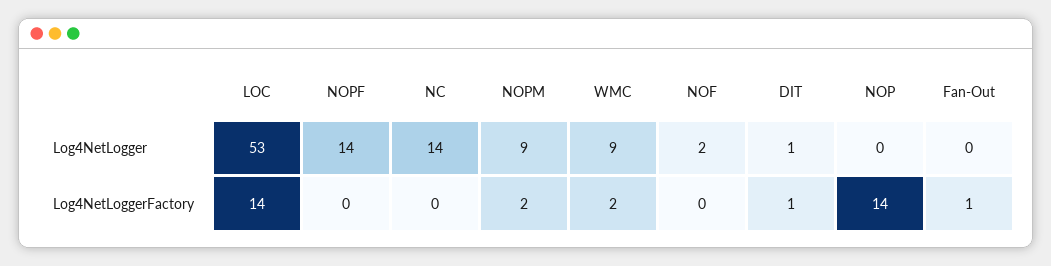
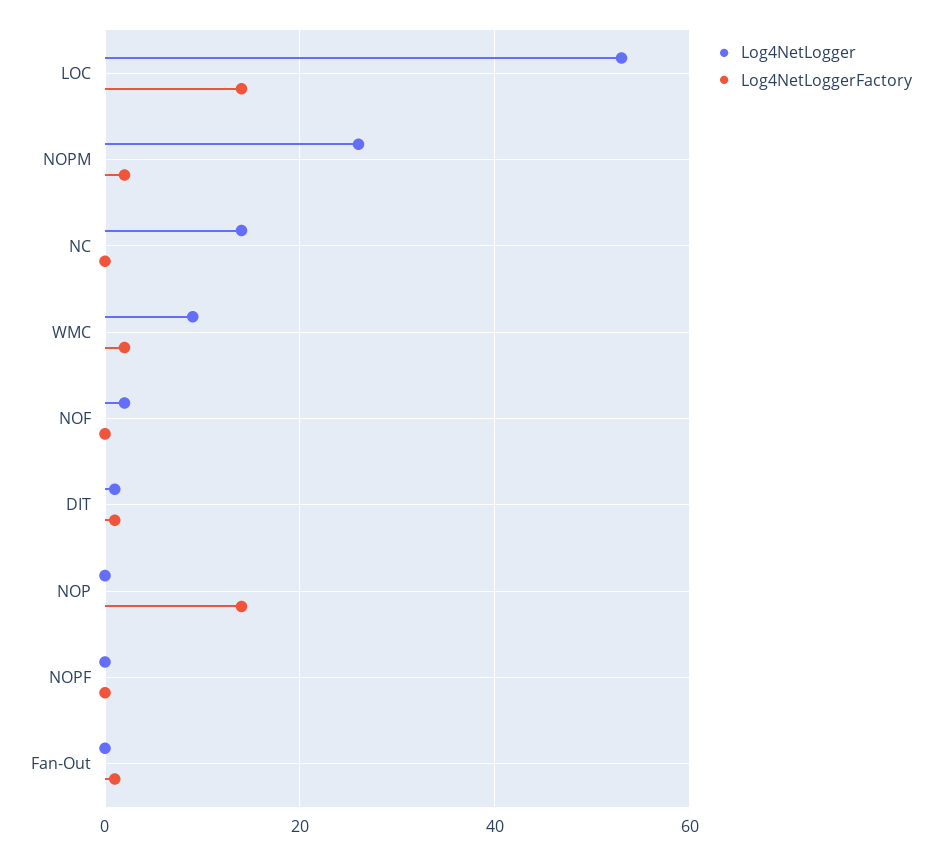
Log4NetLogger, NOPF: 14 -> 0
Log4NetLogger, NOPM: 9 -> 25

